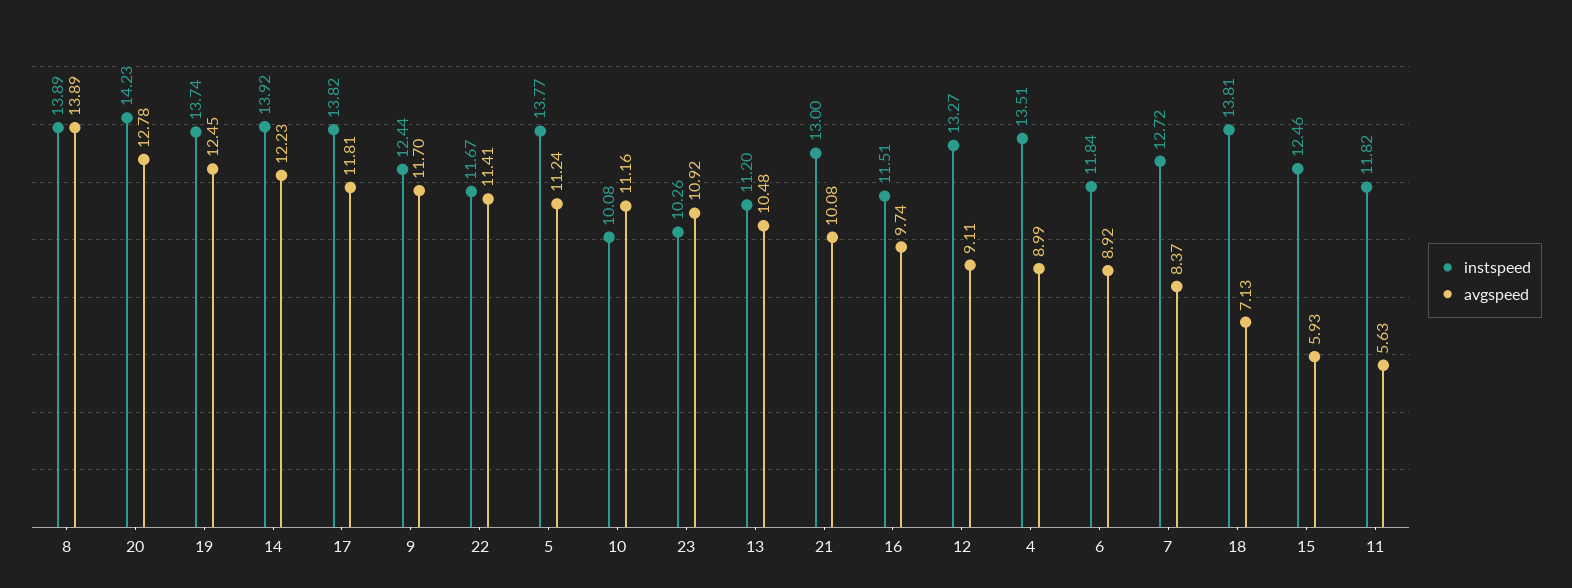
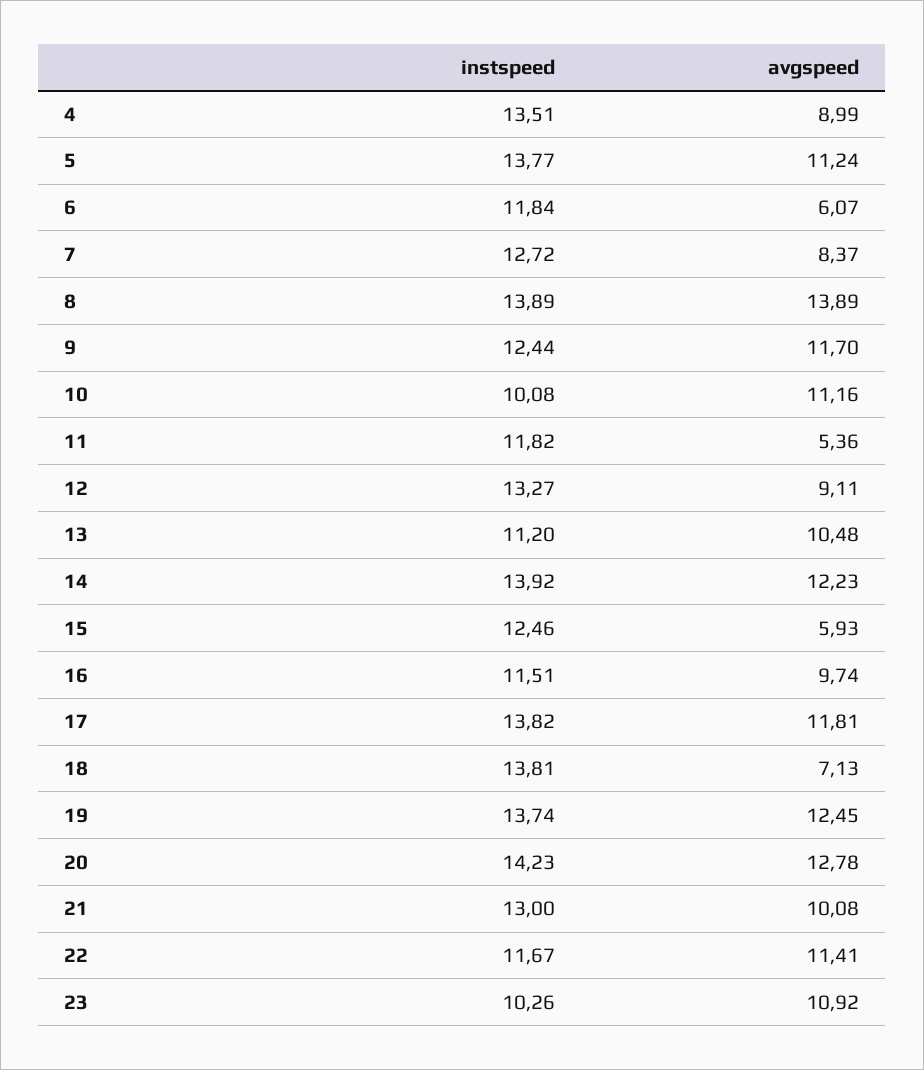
avgspeed, 6: 8.92 -> 6.07
avgspeed, 11: 5.63 -> 5.36

